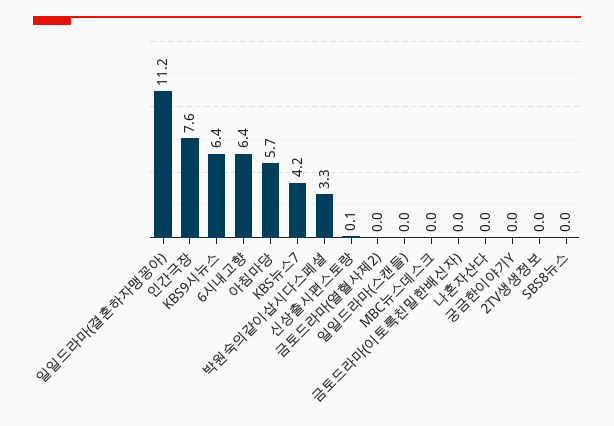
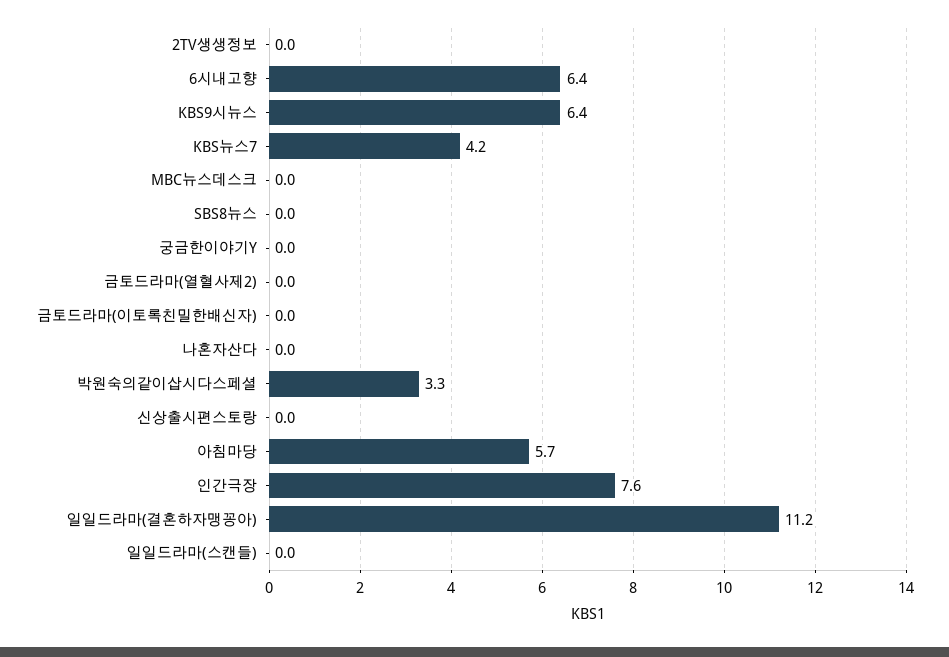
신상출시편스토랑: 0.1 -> 0

